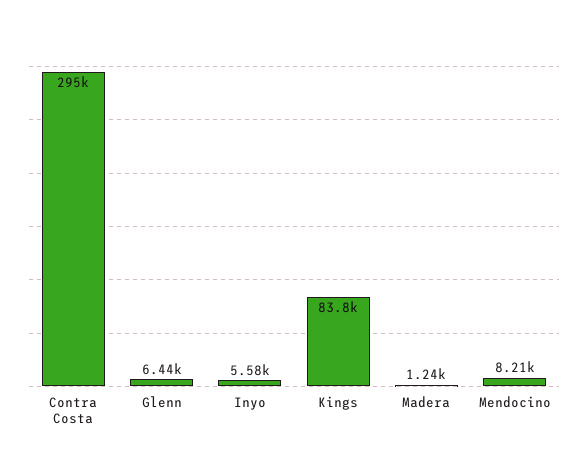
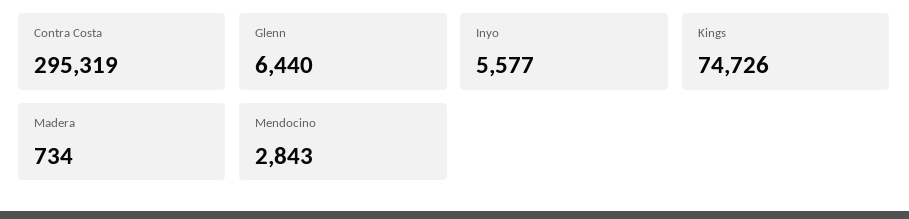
Kings: 83800 -> 74726
Madera: 1240 -> 734
Mendocino: 8210 -> 2843

